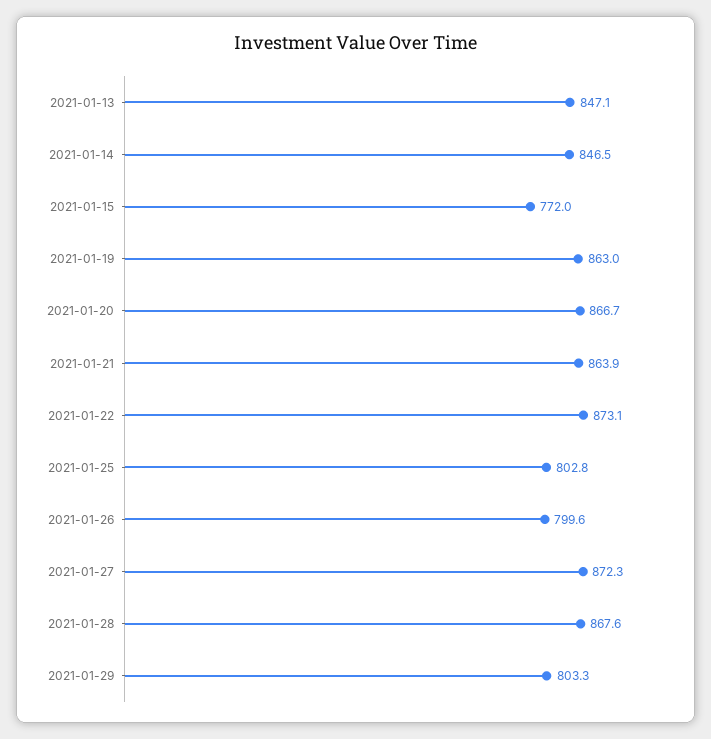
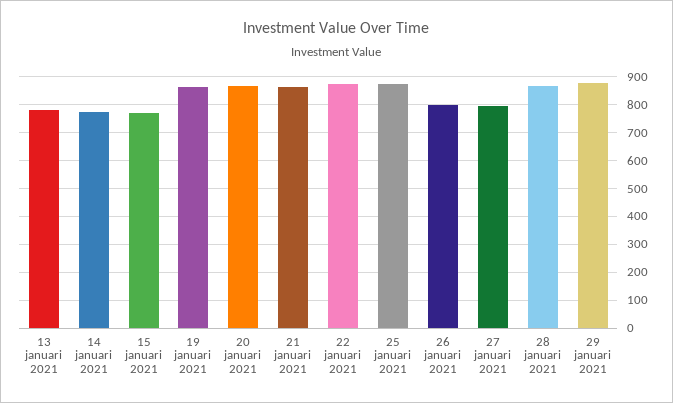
2021-01-13: 847.1 -> 775
2021-01-14: 846.5 -> 775
2021-01-25: 802.8 -> 875
2021-01-27: 872.3 -> 800
2021-01-29: 803.3 -> 875

